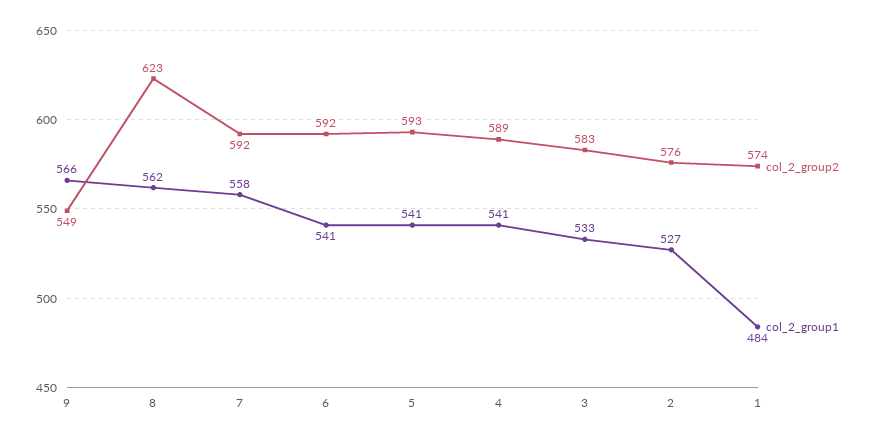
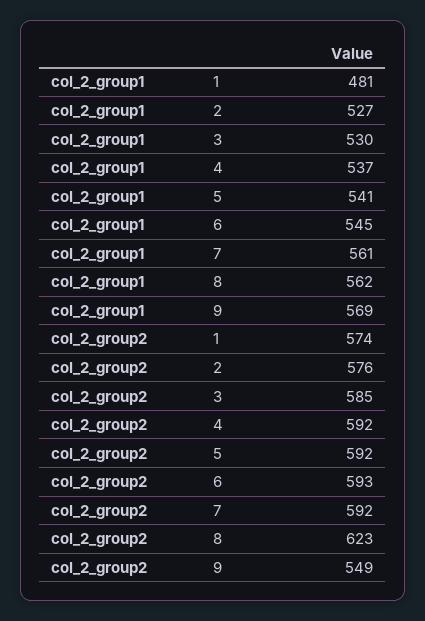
col_2_group1, 9: 566 -> 569
col_2_group1, 7: 558 -> 561
col_2_group2, 6: 592 -> 593
col_2_group1, 6: 541 -> 545
col_2_group2, 5: 593 -> 592
col_2_group2, 4: 589 -> 592
col_2_group1, 4: 541 -> 537
col_2_group2, 3: 583 -> 585
col_2_group1, 3: 533 -> 530
col_2_group1, 1: 484 -> 481

